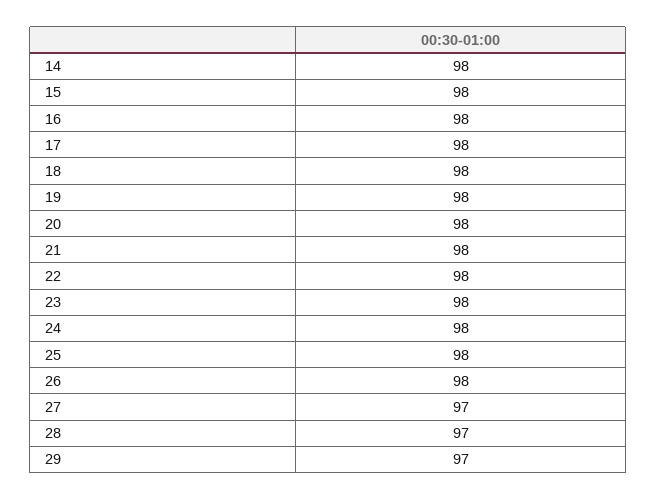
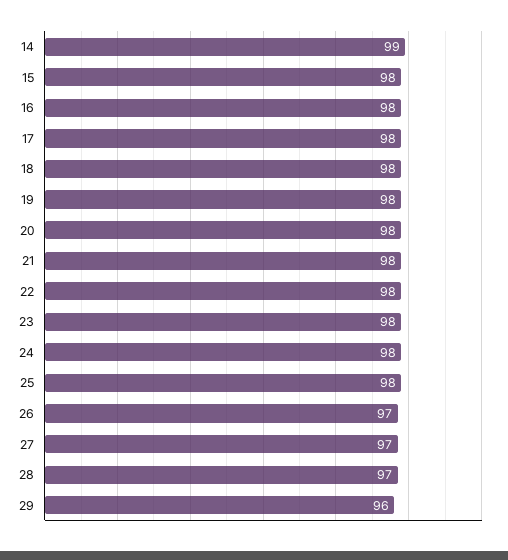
14: 98 -> 99
26: 98 -> 97
29: 97 -> 96

